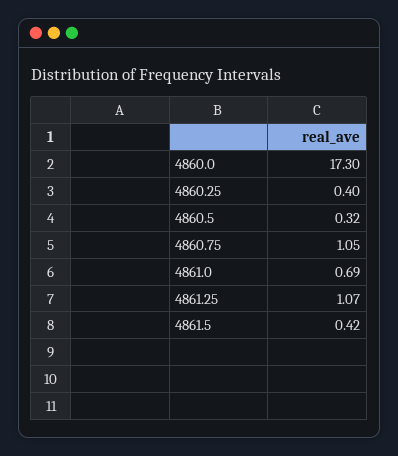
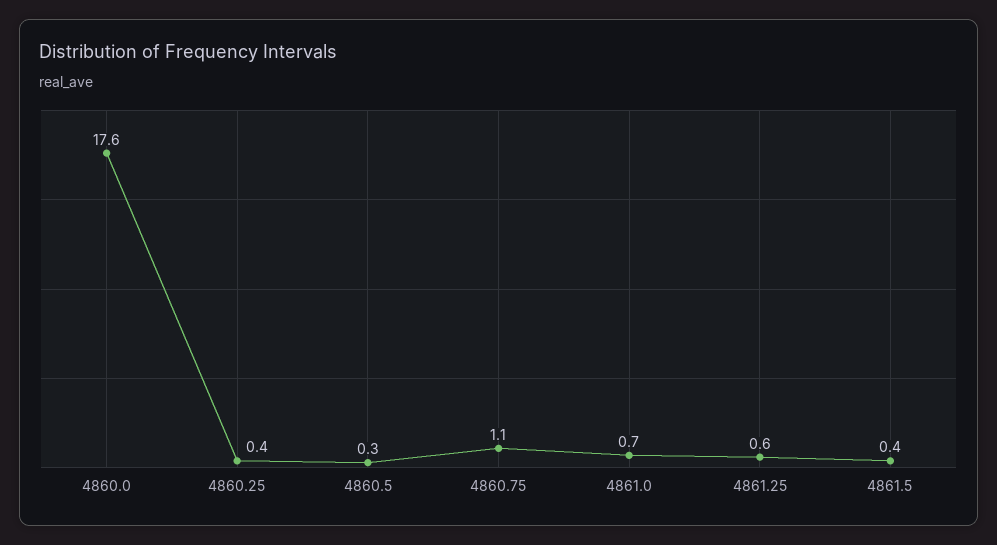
4860.0: 17.3 -> 17.6
4861.25: 1.07 -> 0.6

